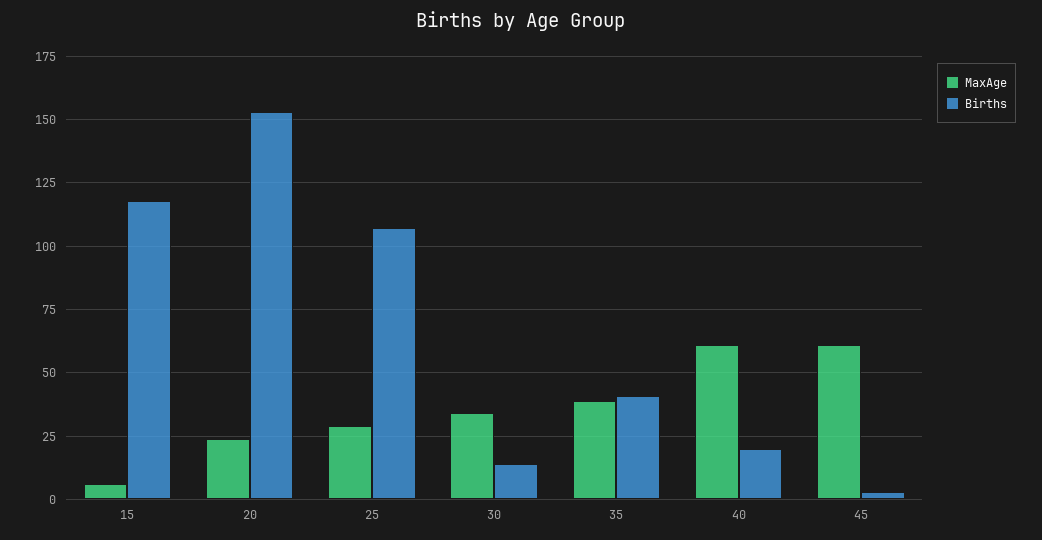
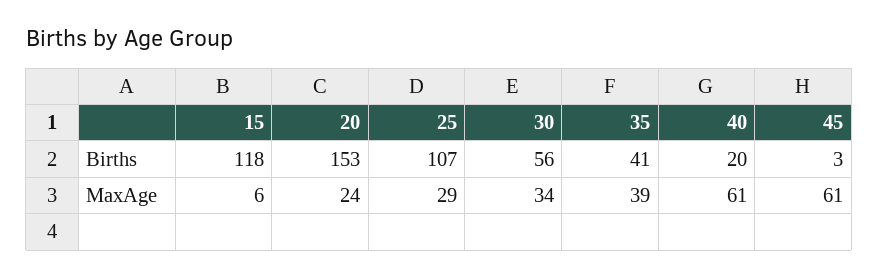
Births, 30: 15 -> 56

